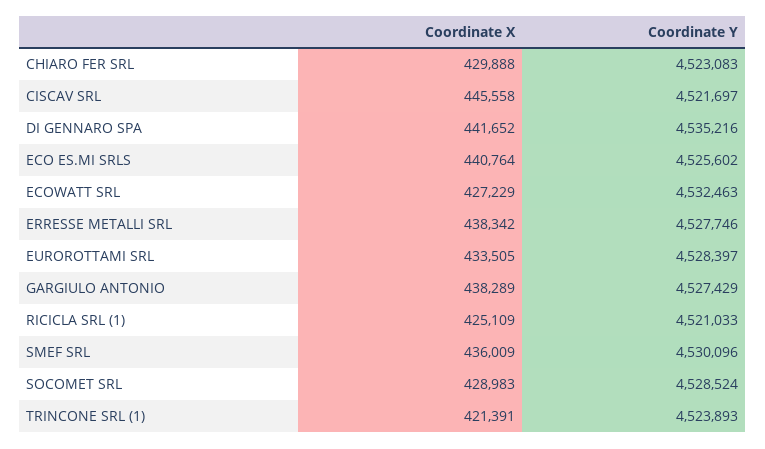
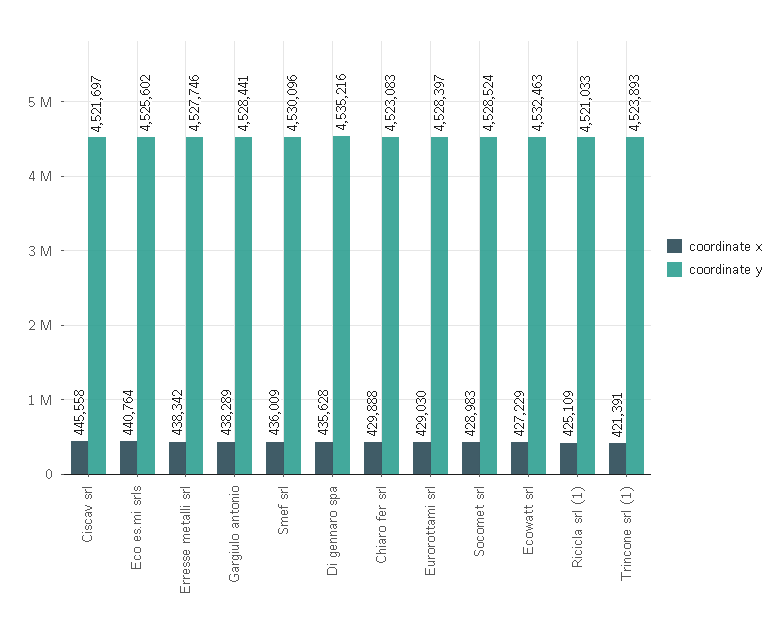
Coordinate X, DI GENNARO SPA: 441652 -> 435628
Coordinate X, EUROROTTAMI SRL: 433505 -> 429030
Coordinate Y, GARGIULO ANTONIO: 4527429 -> 4528441

